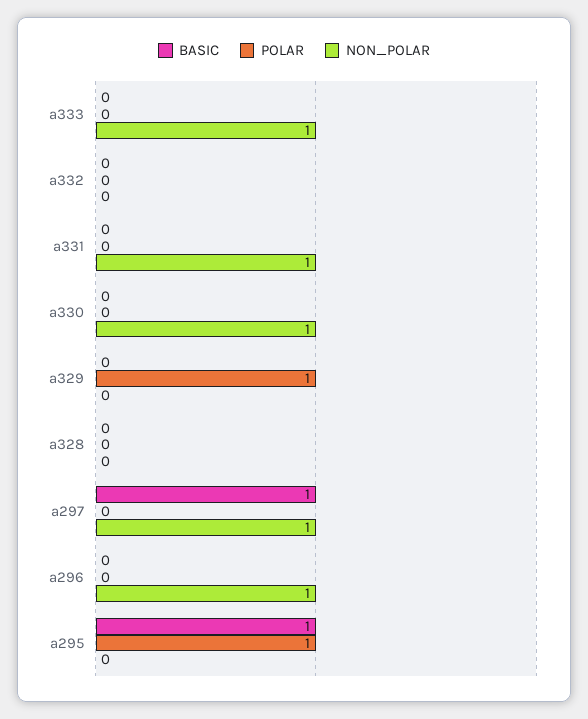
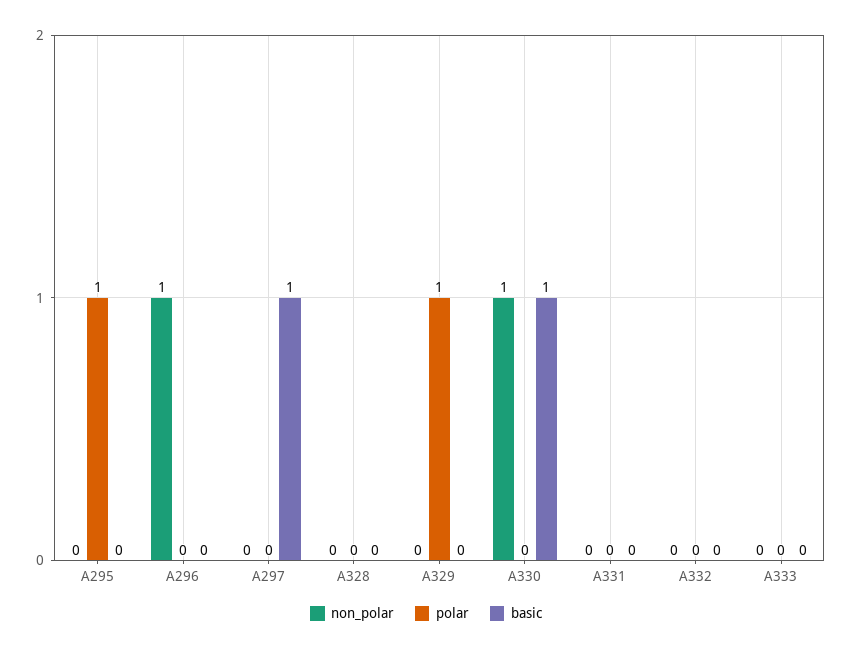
NON_POLAR, a333: 1 -> 0
NON_POLAR, a331: 1 -> 0
BASIC, a330: 0 -> 1
NON_POLAR, a297: 1 -> 0
BASIC, a295: 1 -> 0

